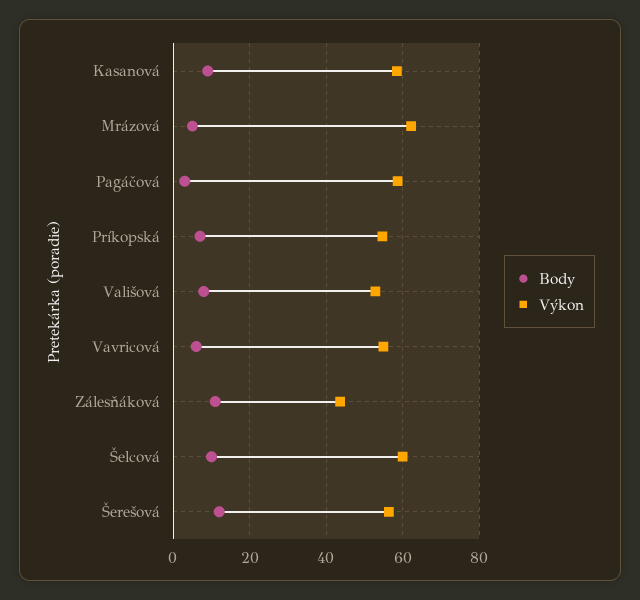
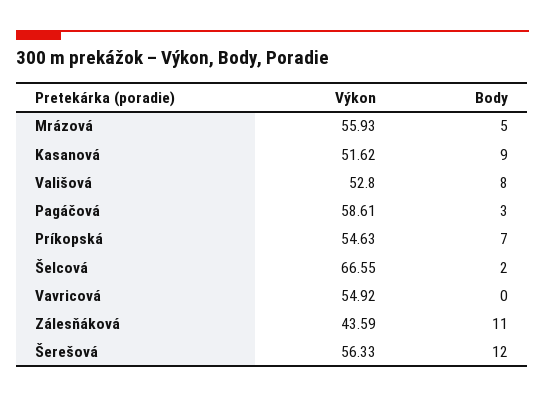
Výkon, Kasanová: 58 -> 51.62
Výkon, Mrázová: 62 -> 55.93
Body, Vavricová: 6 -> 0
Body, Šelcová: 10 -> 2
Výkon, Šelcová: 60 -> 66.55

